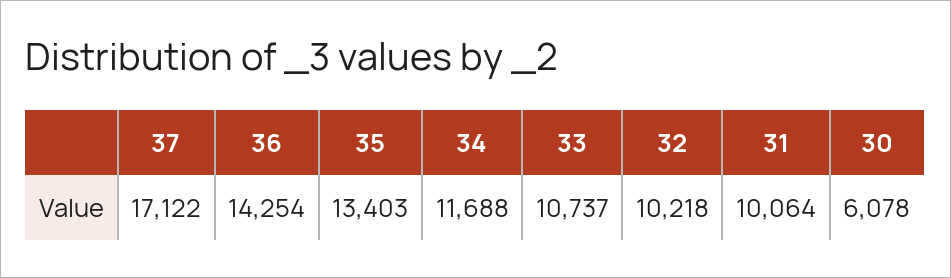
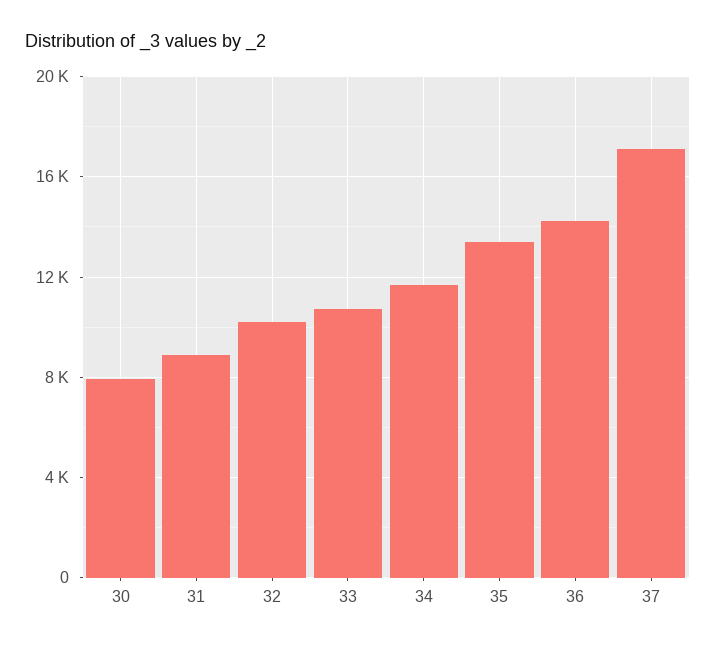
31: 10064 -> 9000
30: 6078 -> 8000

